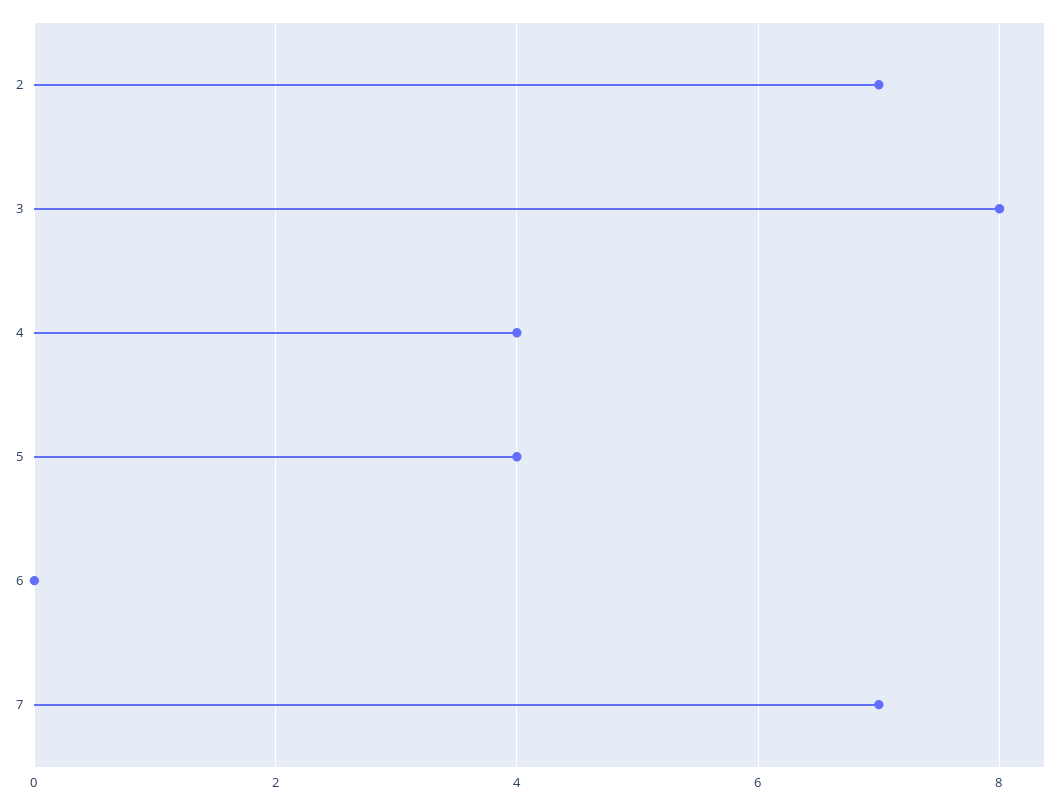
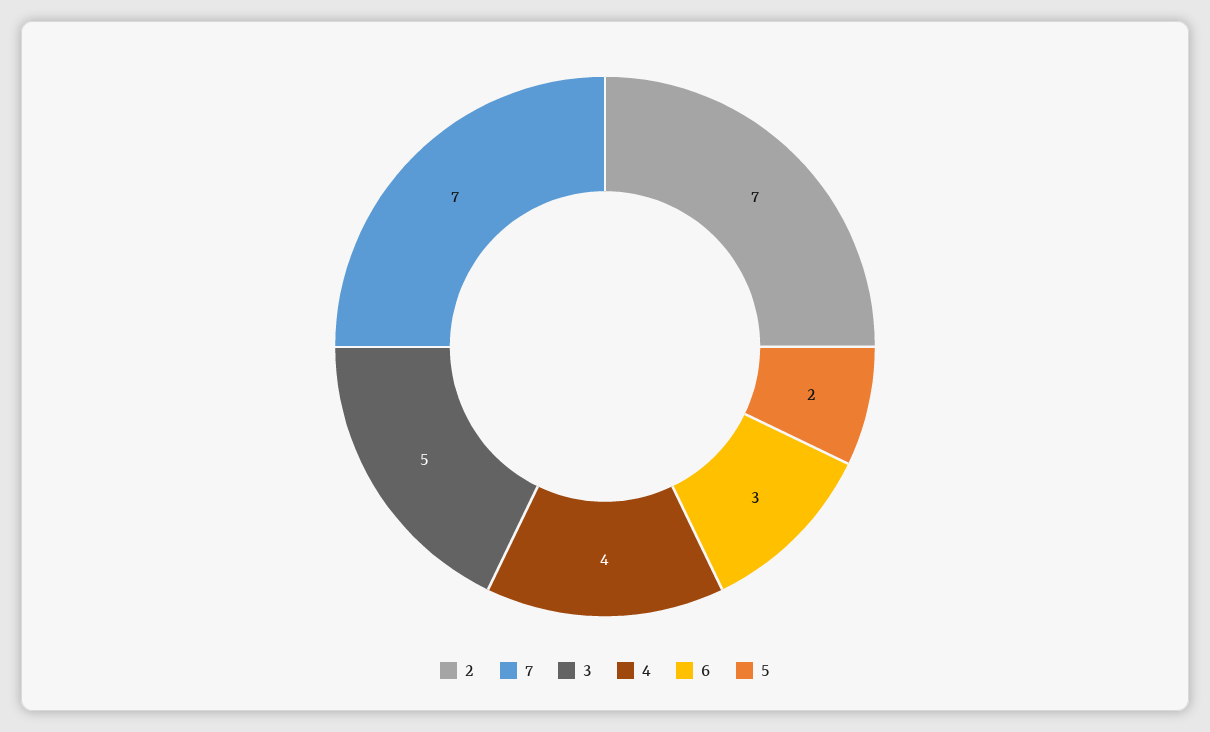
3: 8 -> 5
5: 4 -> 2
6: 0 -> 3

